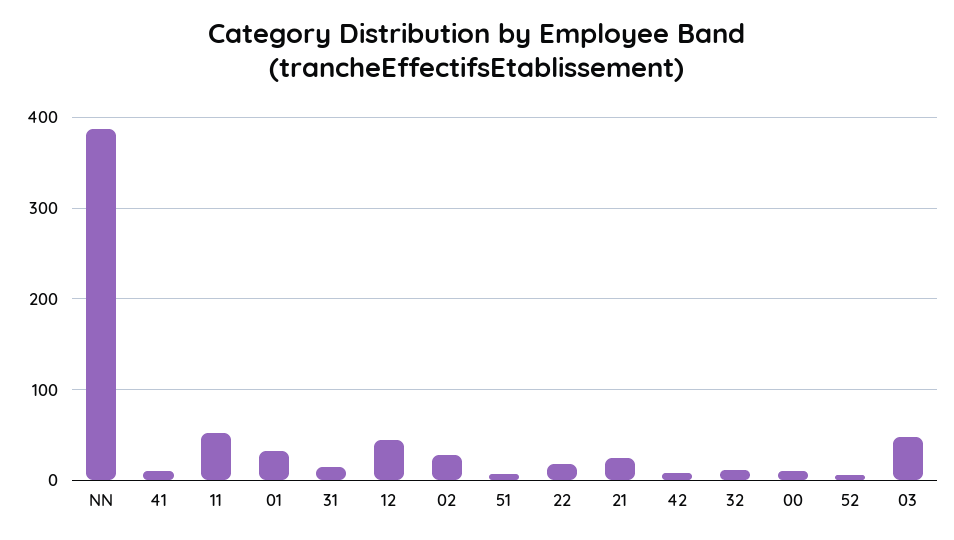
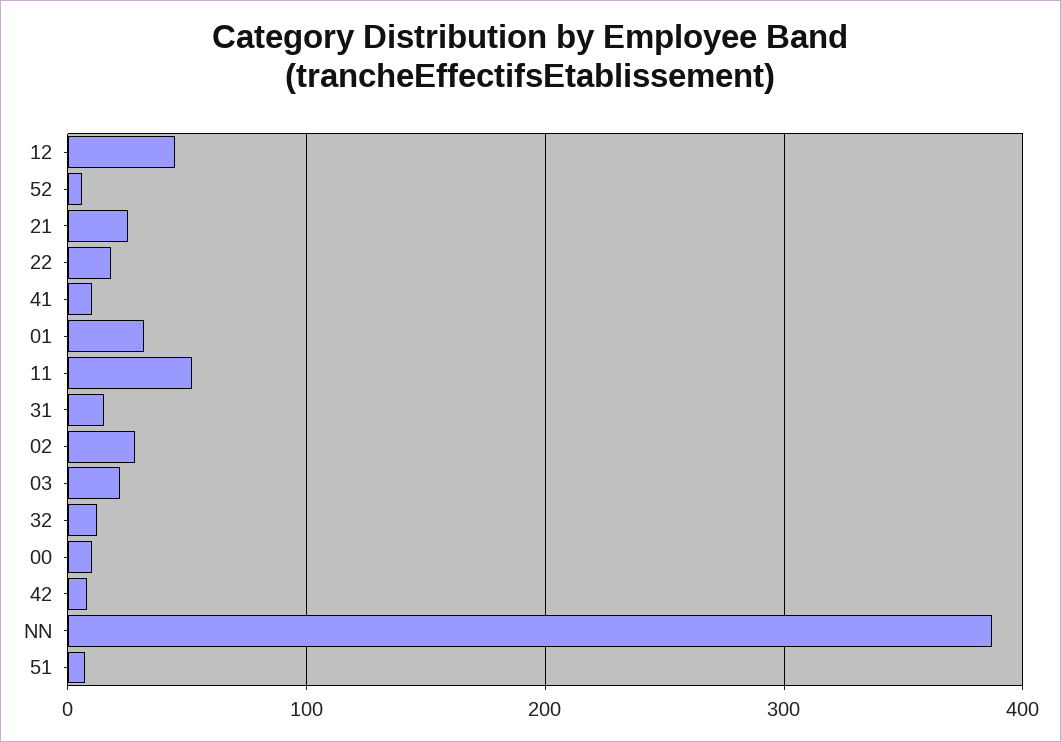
03: 50 -> 20

